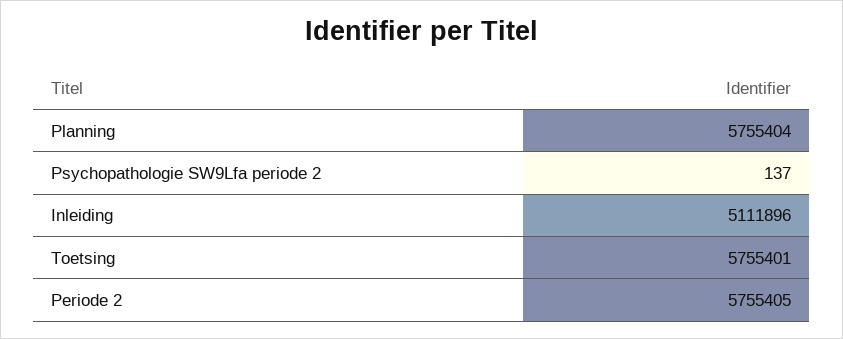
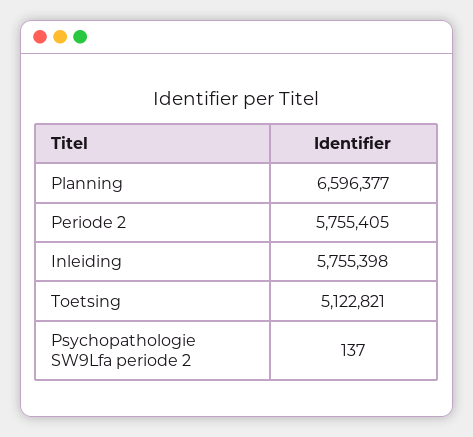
Planning: 5755404 -> 6596377
Inleiding: 5111896 -> 5755398
Toetsing: 5755401 -> 5122821

